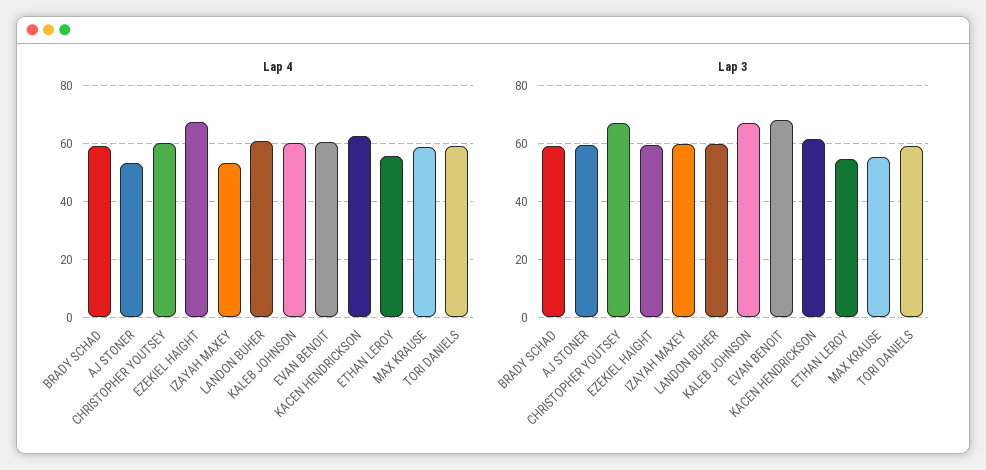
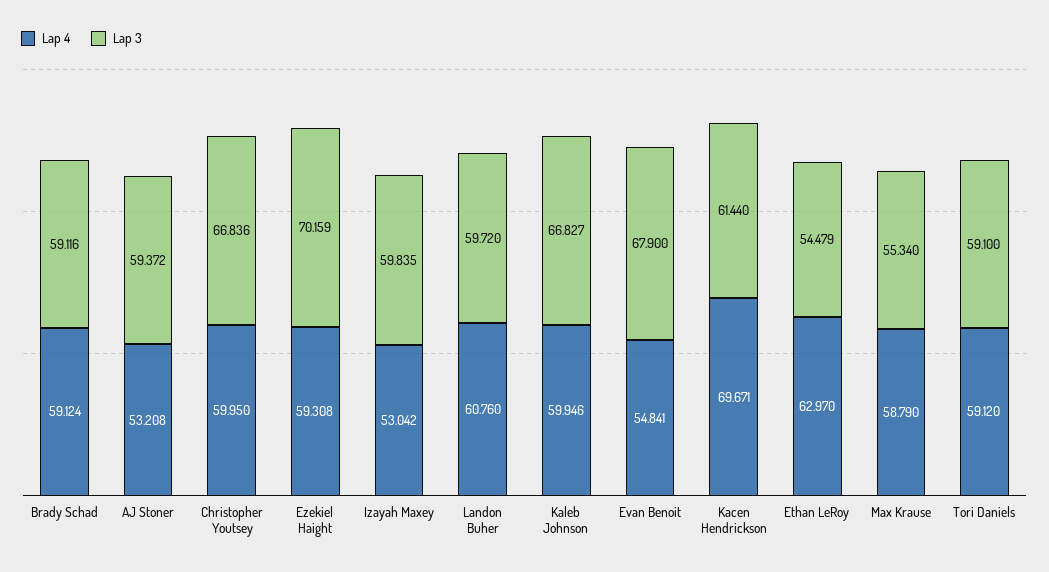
Lap 4, EZEKIEL HAIGHT: 67.5 -> 59.308
Lap 4, EVAN BENOIT: 60 -> 54.841
Lap 4, KACEN HENDRICKSON: 62.5 -> 69.671
Lap 4, ETHAN LEROY: 55 -> 62.97
Lap 3, EZEKIEL HAIGHT: 60 -> 70.159

